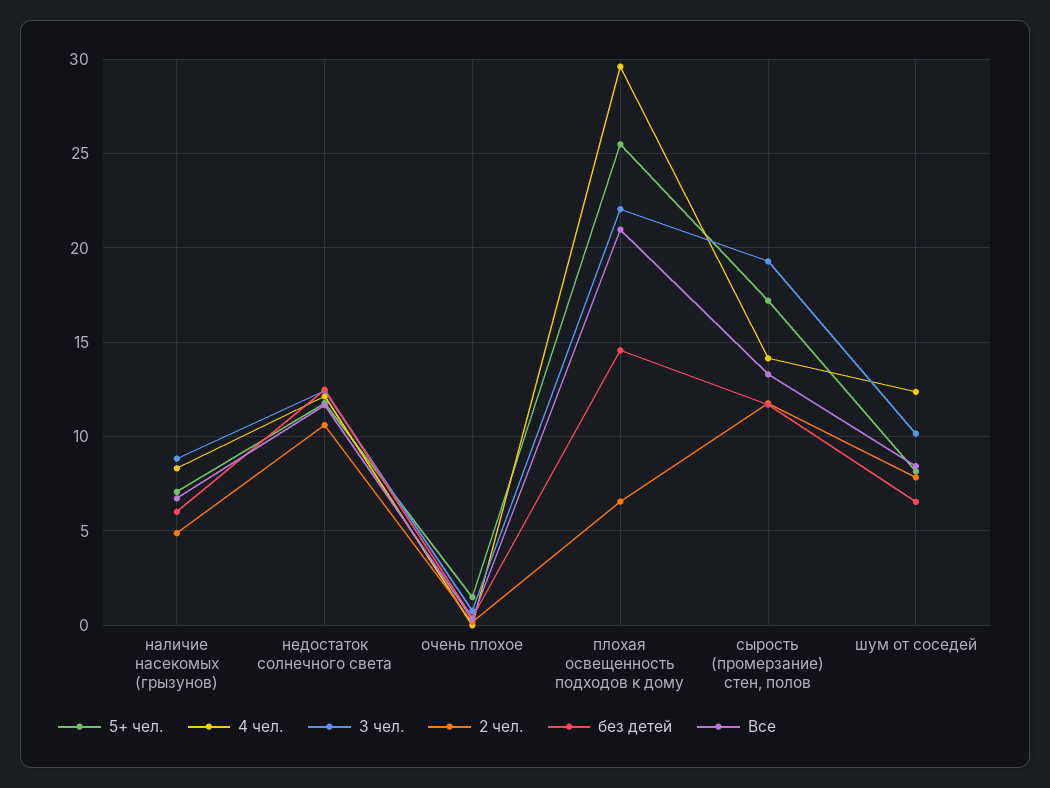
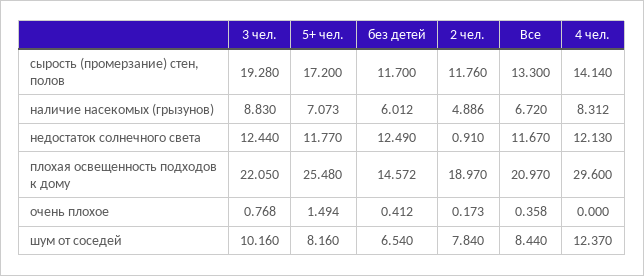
2 чел., недостаток солнечного света: 10.5 -> 0.91
2 чел., плохая освещенность подходов к дому: 6.5 -> 18.97

